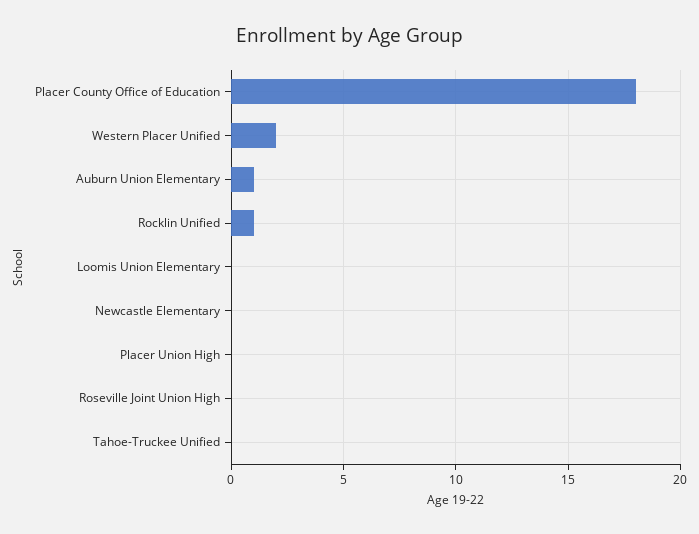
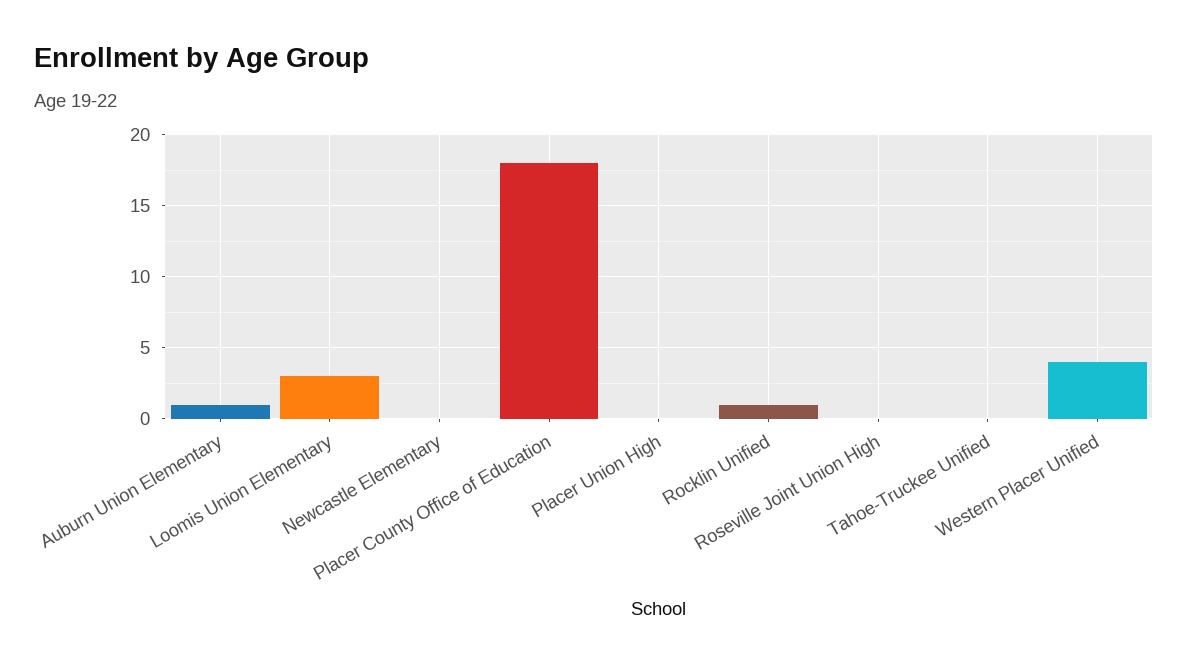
Western Placer Unified: 2 -> 4
Loomis Union Elementary: 0 -> 3

